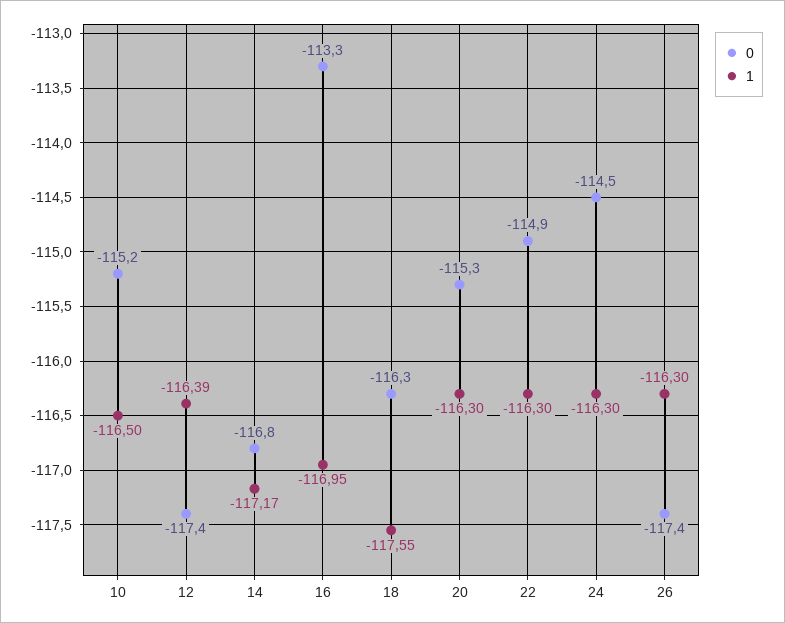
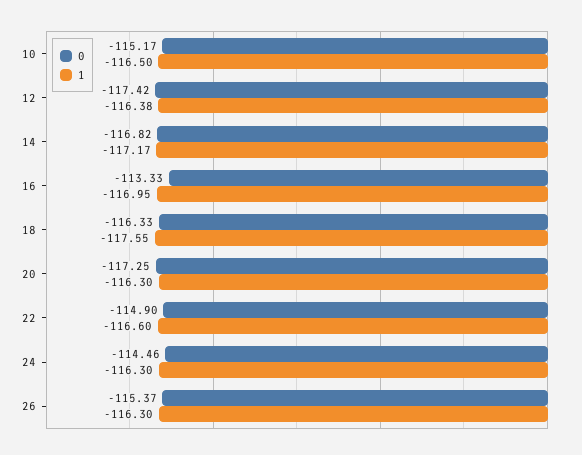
1, 12: -116.39 -> -116.38
0, 20: -115.3 -> -117.25
1, 22: -116.3 -> -116.6
0, 26: -117.4 -> -115.37

